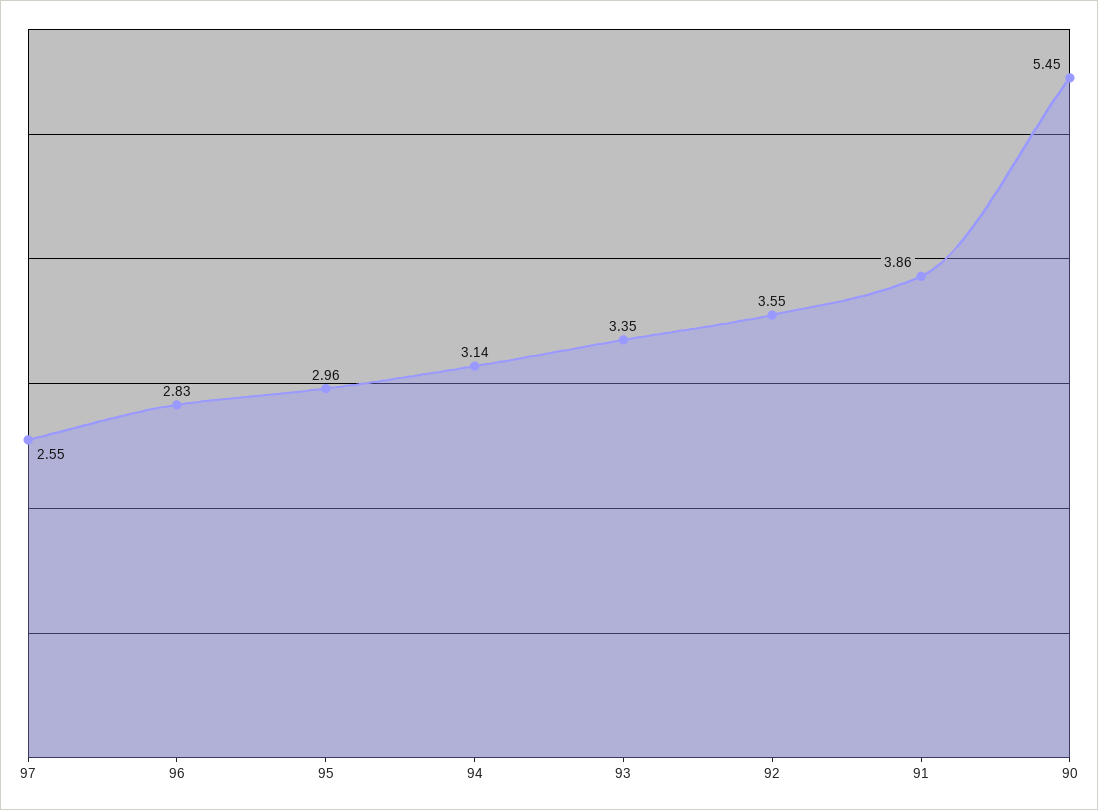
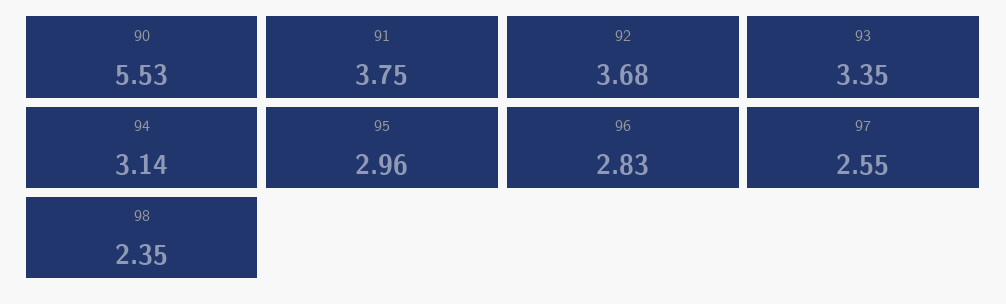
92: 3.55 -> 3.68
91: 3.86 -> 3.75
90: 5.45 -> 5.53
98: none -> 2.35

